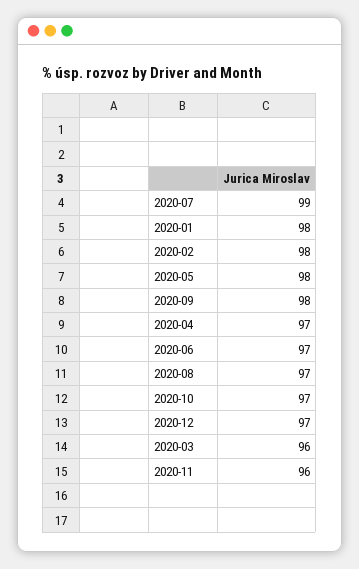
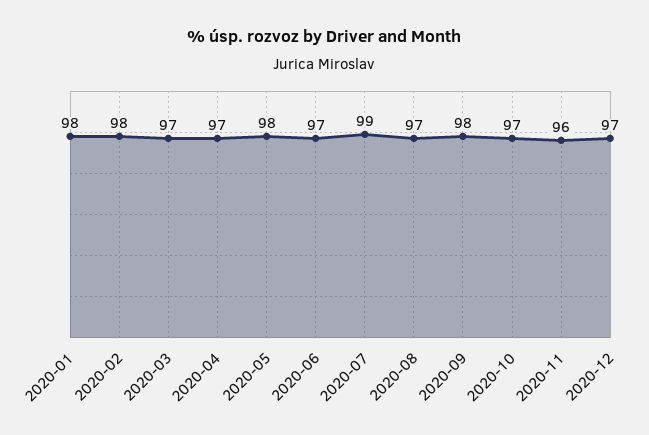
2020-03: 96 -> 97

